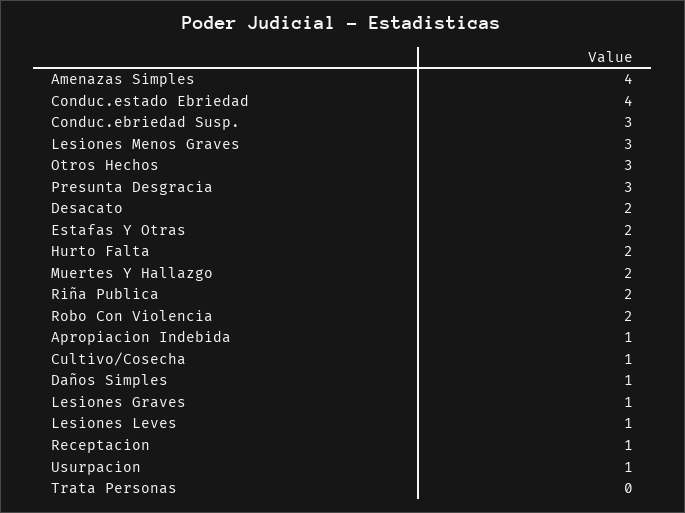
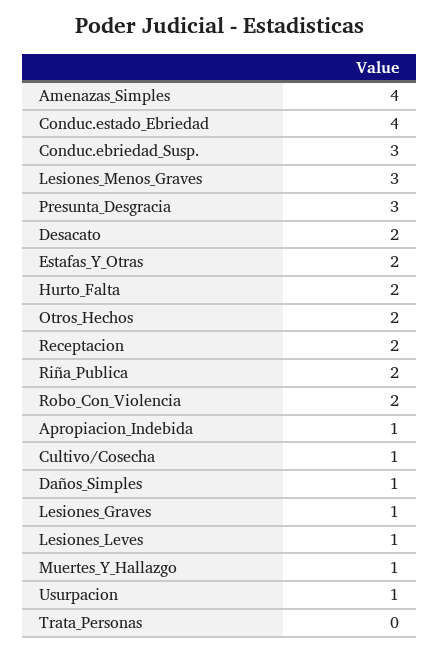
Otros Hechos: 3 -> 2
Muertes Y Hallazgo: 2 -> 1
Receptacion: 1 -> 2

